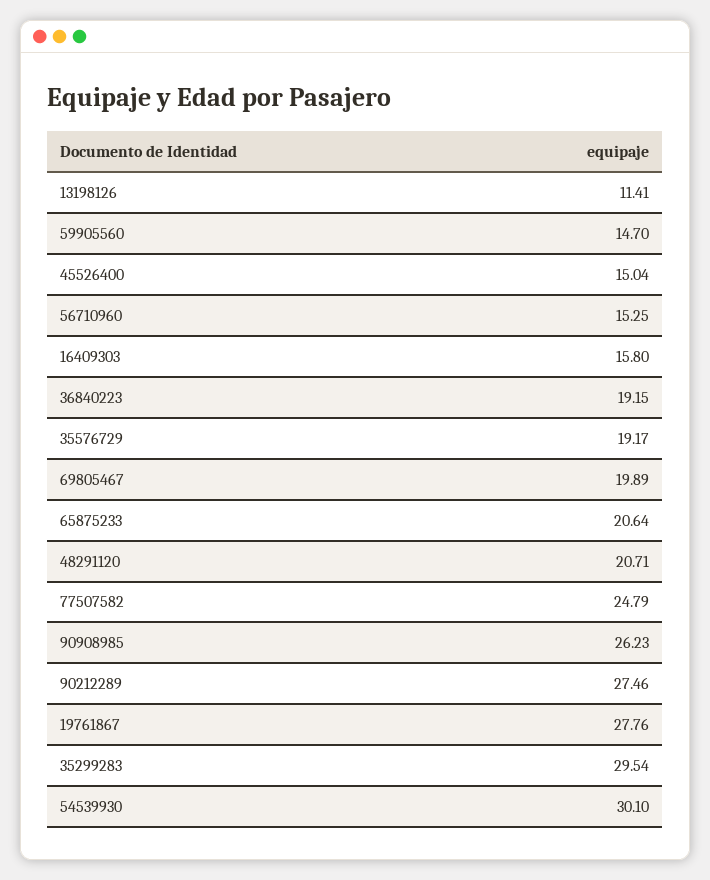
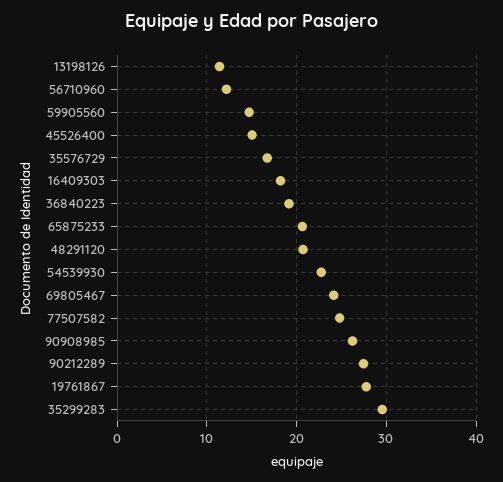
56710960: 15.25 -> 12
16409303: 15.8 -> 18
35576729: 19.17 -> 17
69805467: 19.89 -> 24
54539930: 30.1 -> 23

